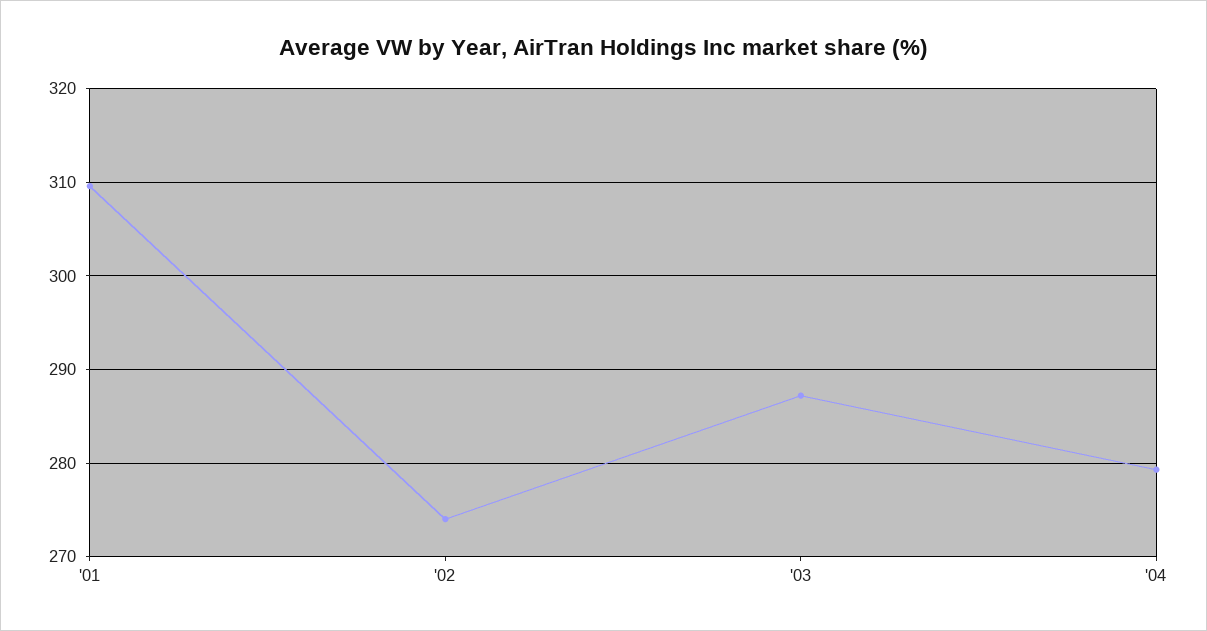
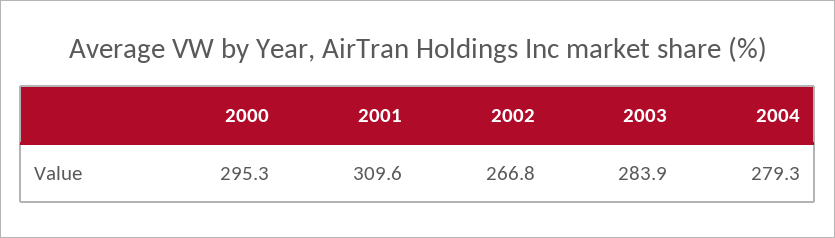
'02: 274 -> 266.8
'03: 287 -> 283.9
2000: none -> 295.3

